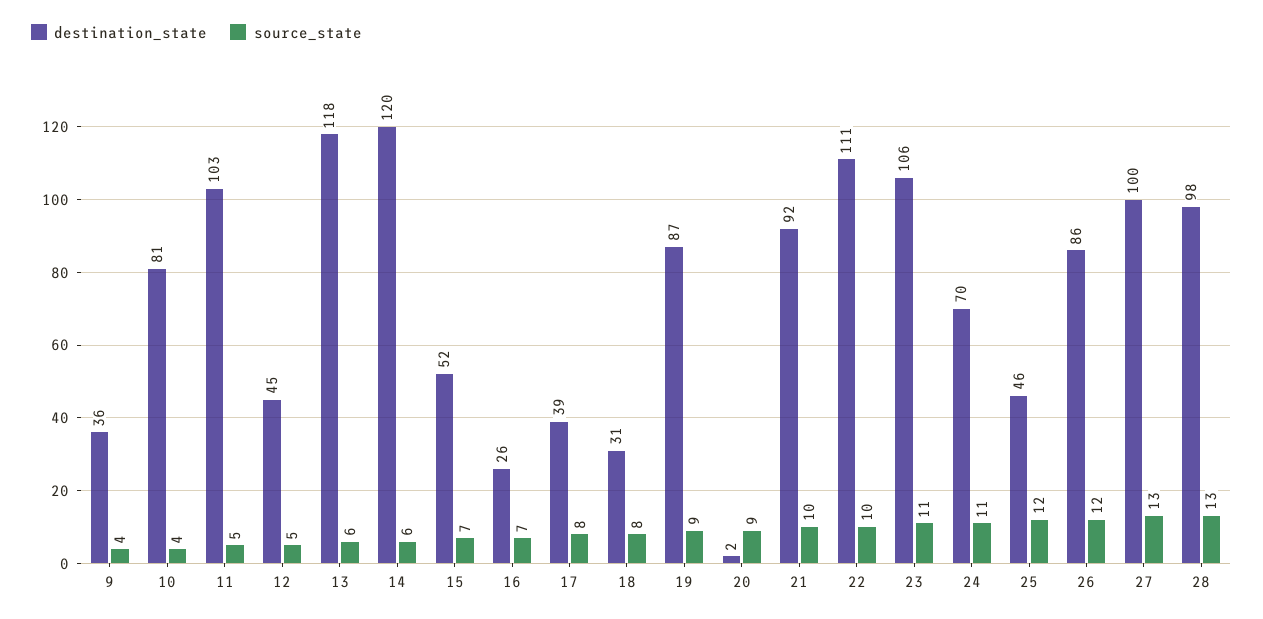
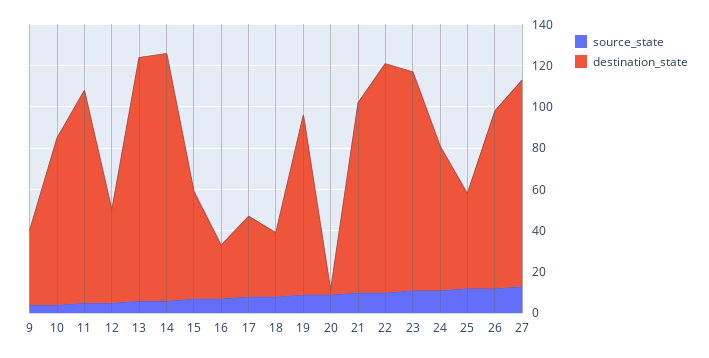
destination_state, 28: 98 -> none
source_state, 28: 13 -> none

